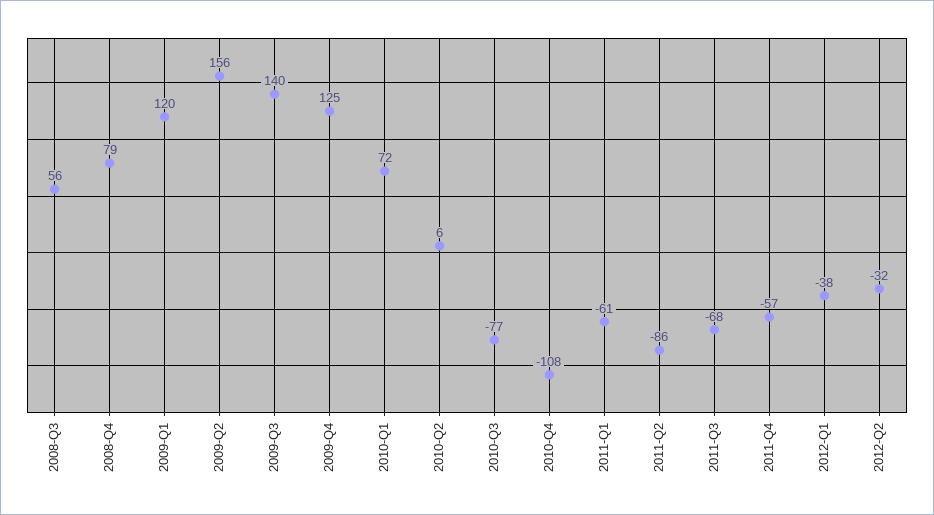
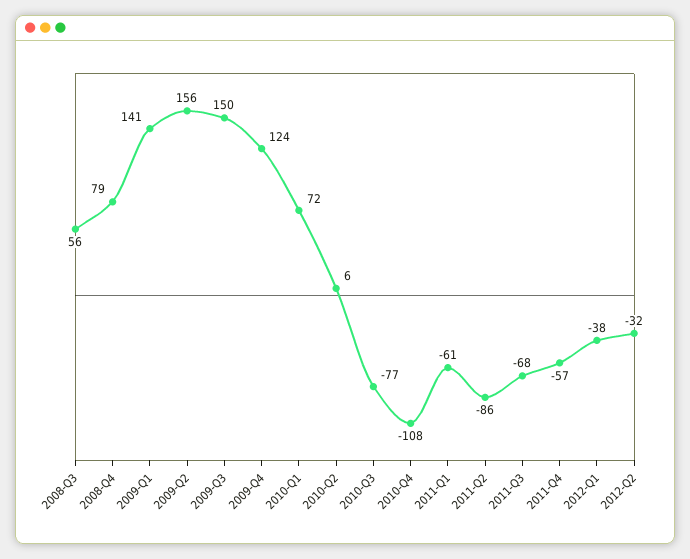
2009-Q1: 120 -> 141
2009-Q3: 140 -> 150
2009-Q4: 125 -> 124

